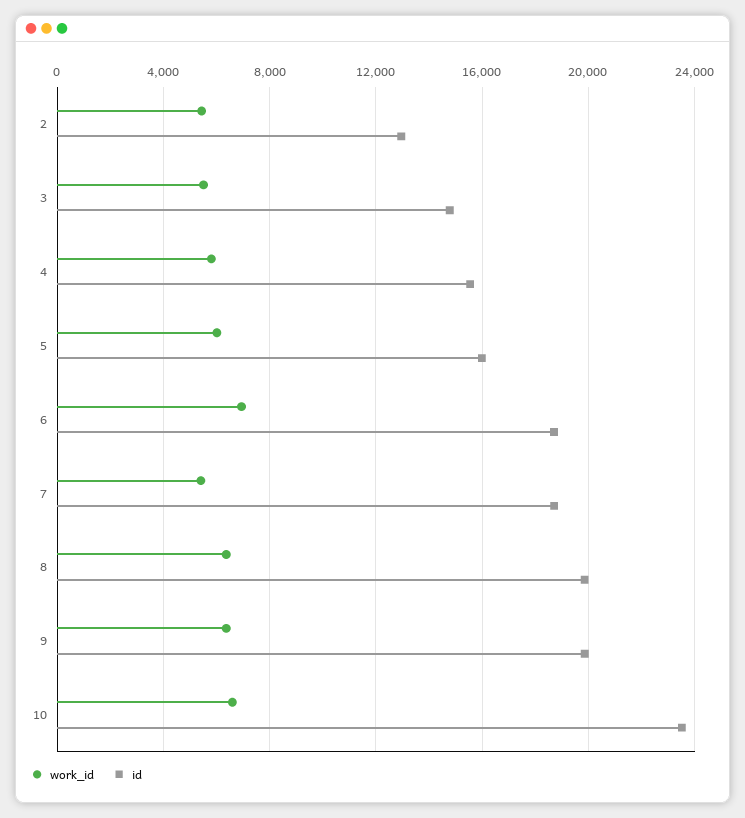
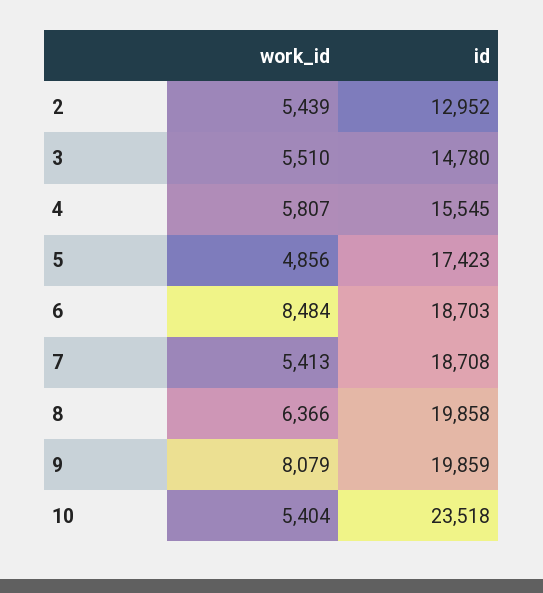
work_id, 5: 6000 -> 4856
id, 5: 16000 -> 17423
work_id, 6: 7000 -> 8484
work_id, 9: 6500 -> 8079
work_id, 10: 6500 -> 5404

